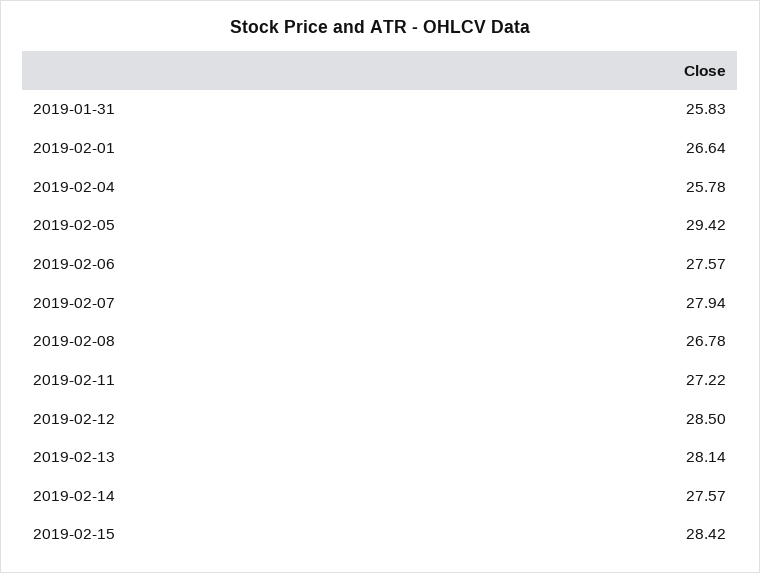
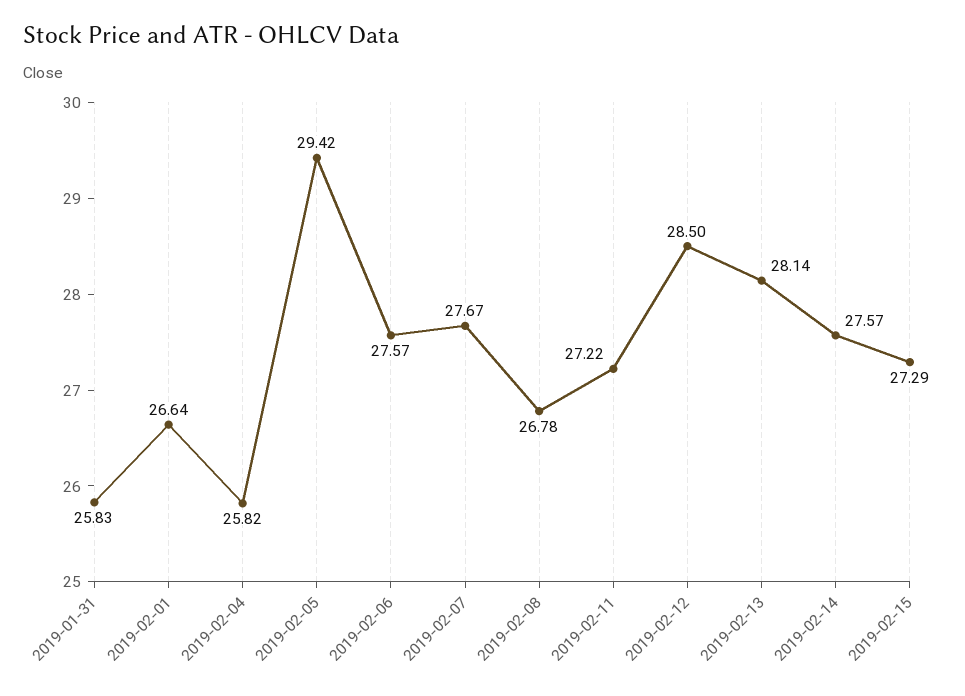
2019-02-04: 25.78 -> 25.82
2019-02-07: 27.94 -> 27.67
2019-02-15: 28.42 -> 27.29

